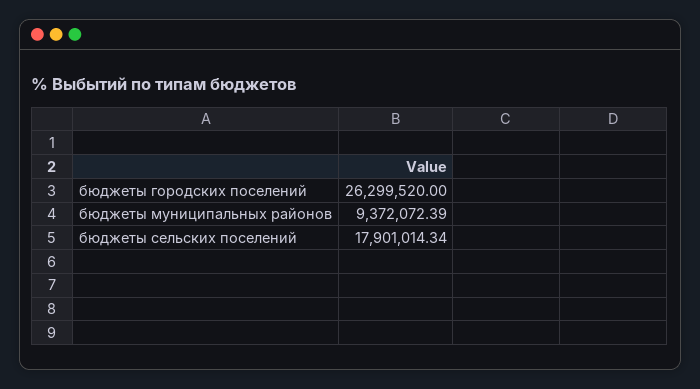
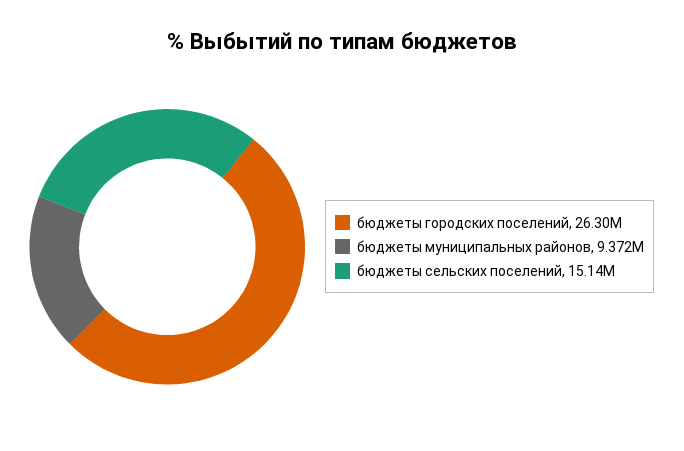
бюджеты сельских поселений: 17901014.34 -> 15140000

